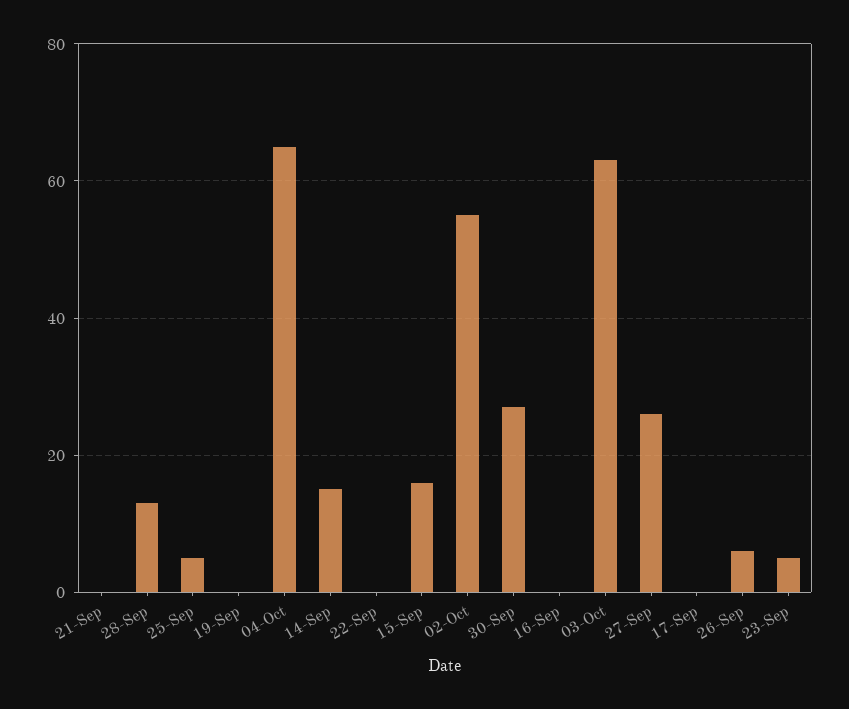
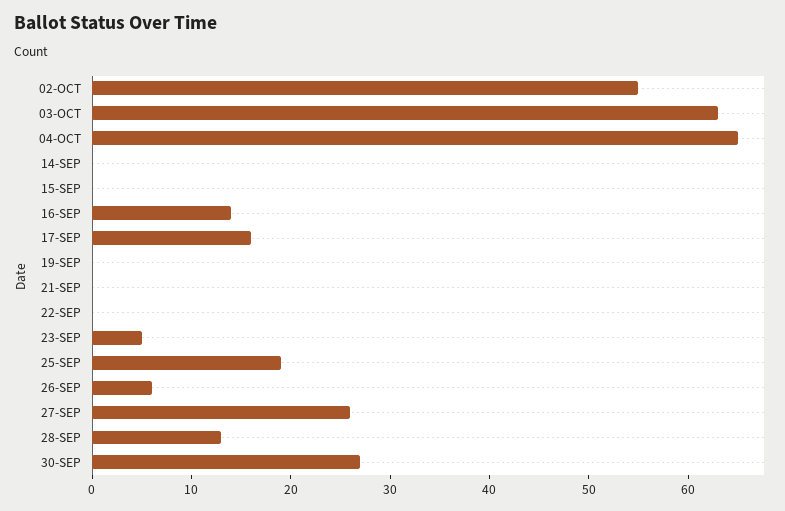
25-Sep: 5 -> 19
14-Sep: 15 -> 0
15-Sep: 15 -> 0
16-Sep: 0 -> 14
17-Sep: 0 -> 16

